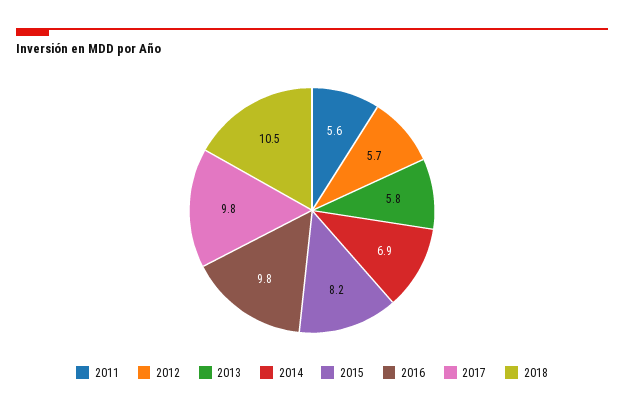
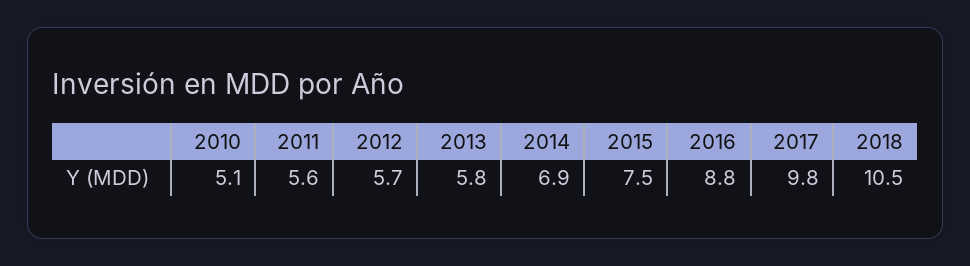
2015: 8.2 -> 7.5
2016: 9.8 -> 8.8
2010: none -> 5.1

